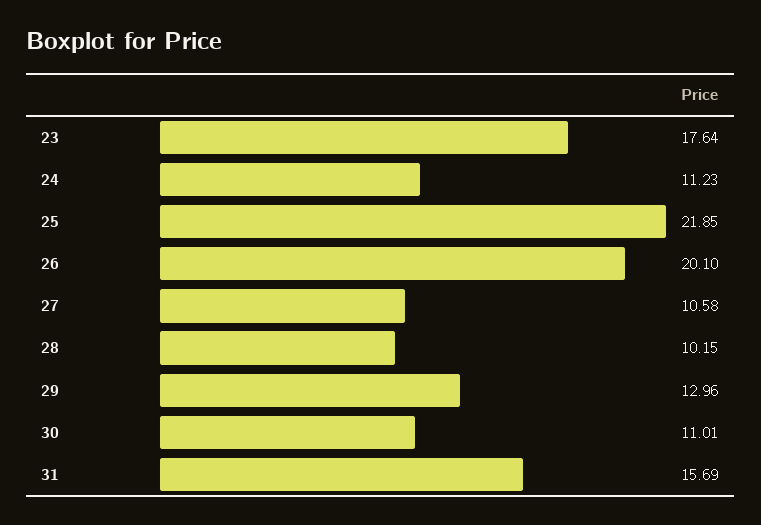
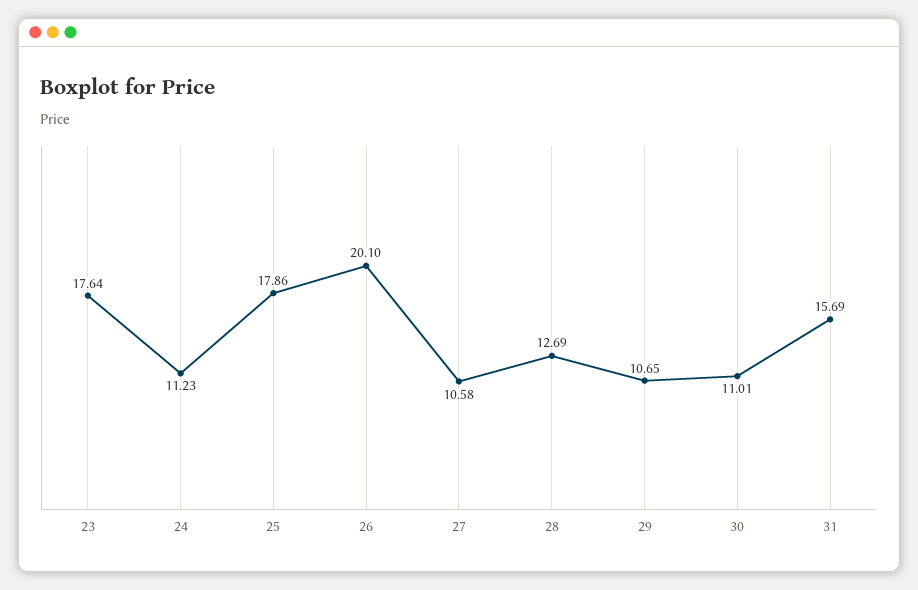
25: 21.85 -> 17.86
28: 10.15 -> 12.69
29: 12.96 -> 10.65

